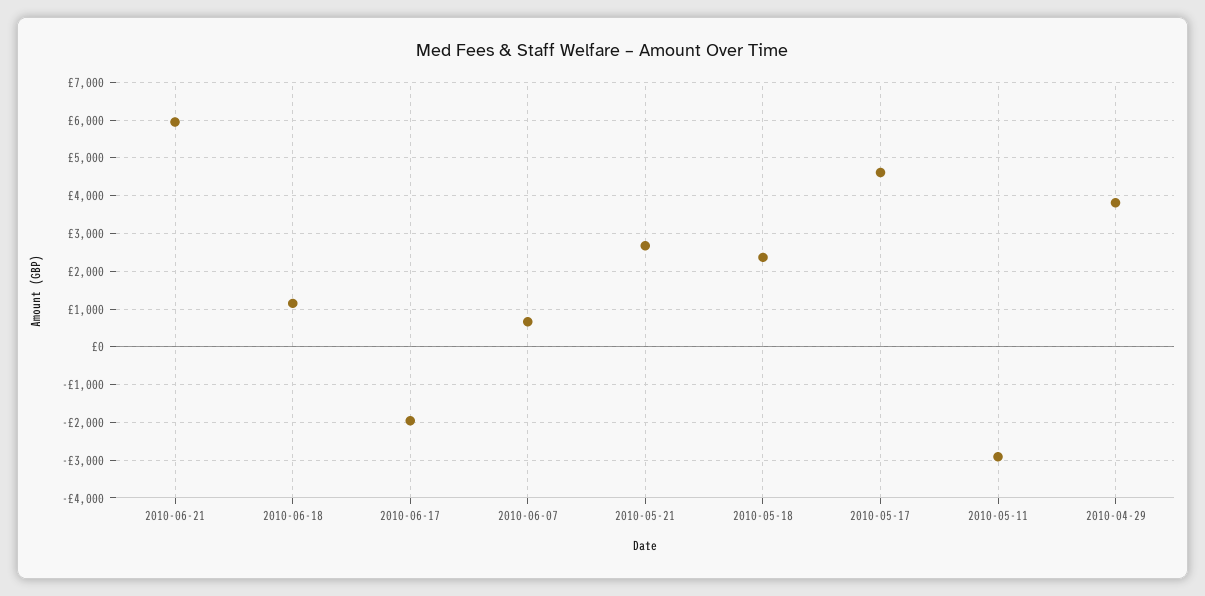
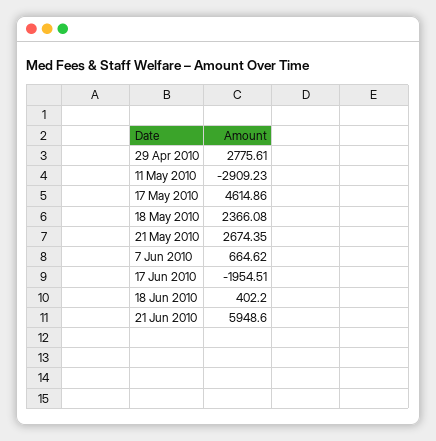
2010-06-18: 1200 -> 402.2
2010-04-29: 3800 -> 2775.61

